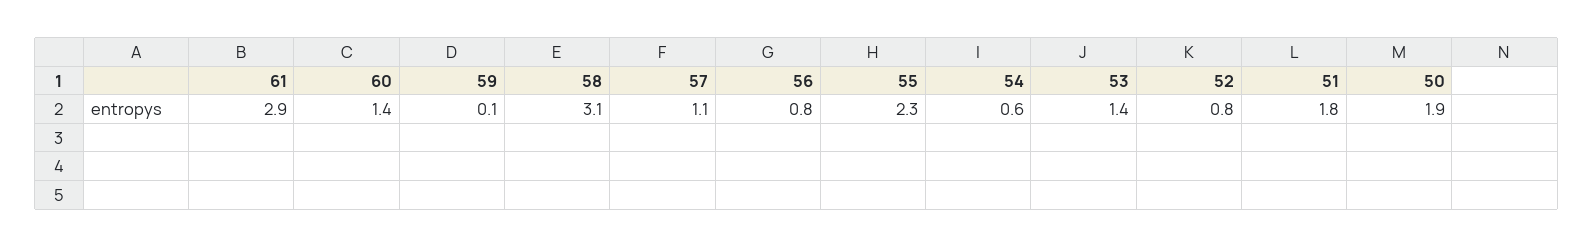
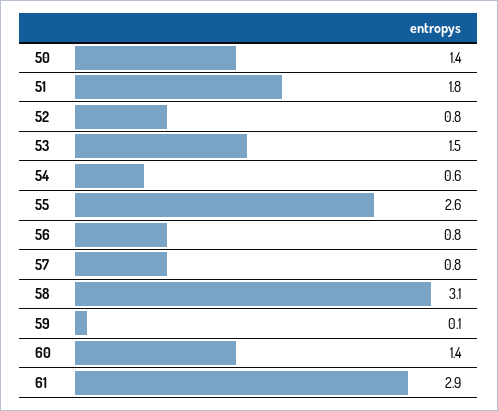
57: 1.1 -> 0.8
55: 2.3 -> 2.6
53: 1.4 -> 1.5
50: 1.9 -> 1.4

